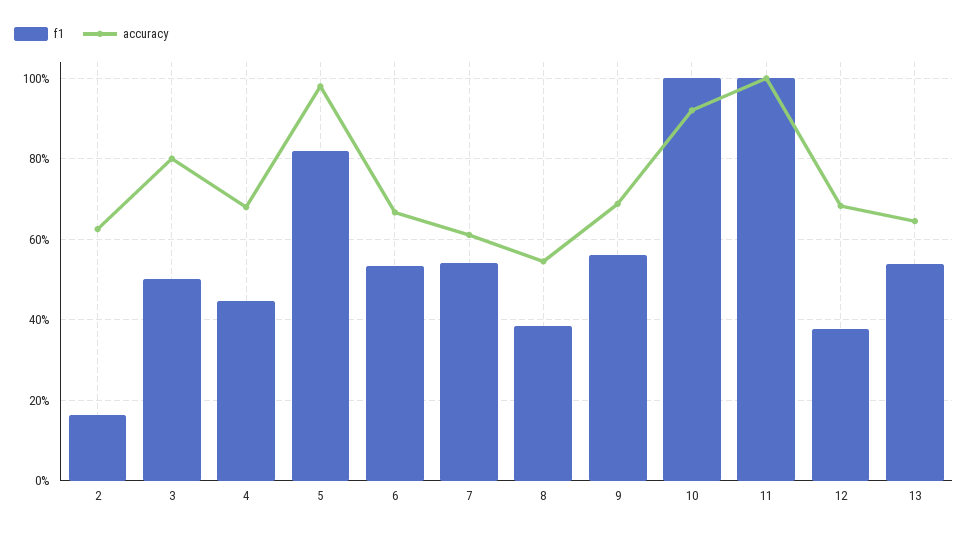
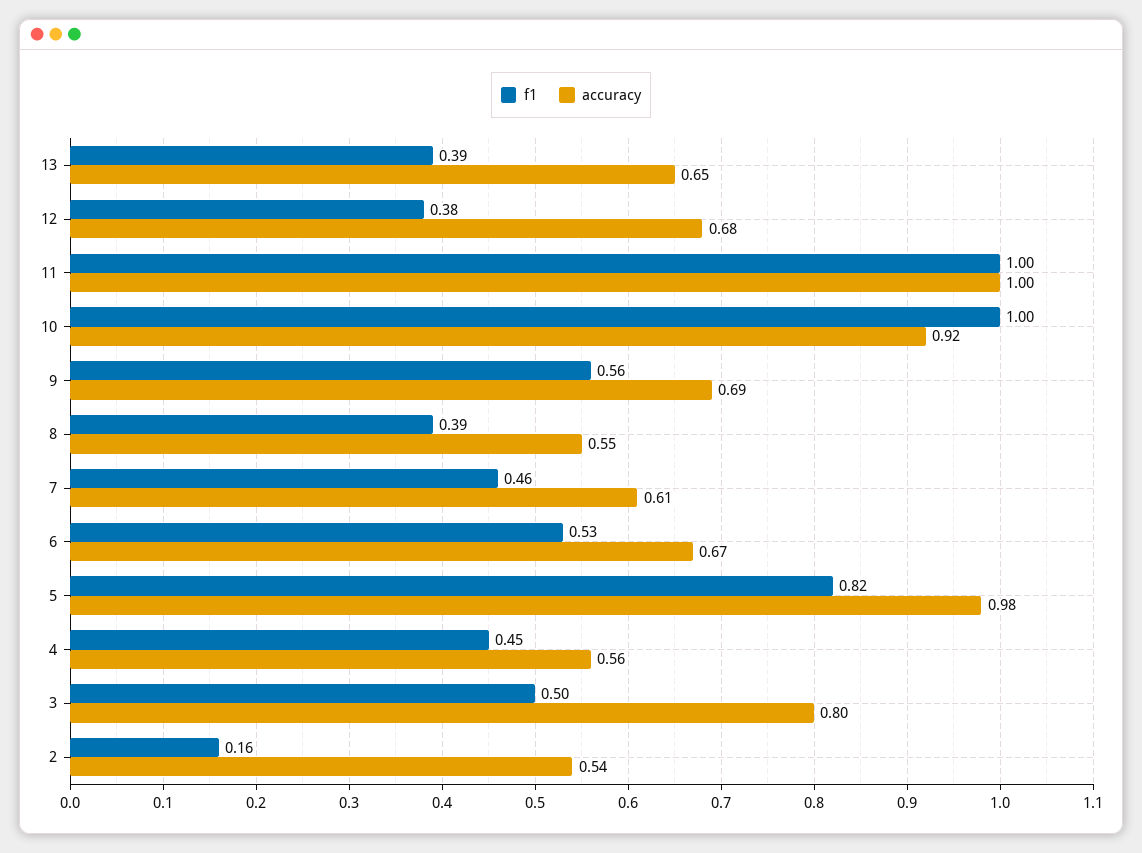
accuracy, 2: 0.62 -> 0.54
accuracy, 4: 0.68 -> 0.56
f1, 7: 0.54 -> 0.46
f1, 13: 0.54 -> 0.39

